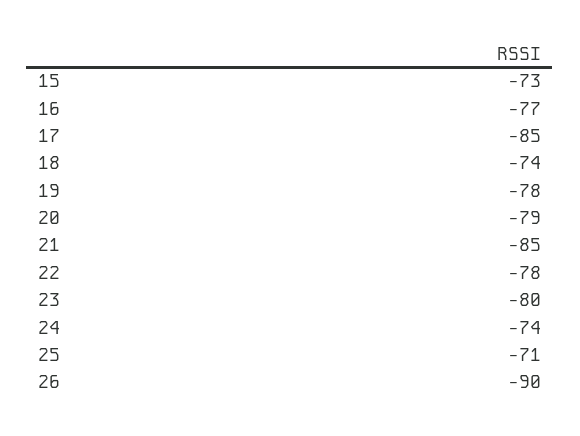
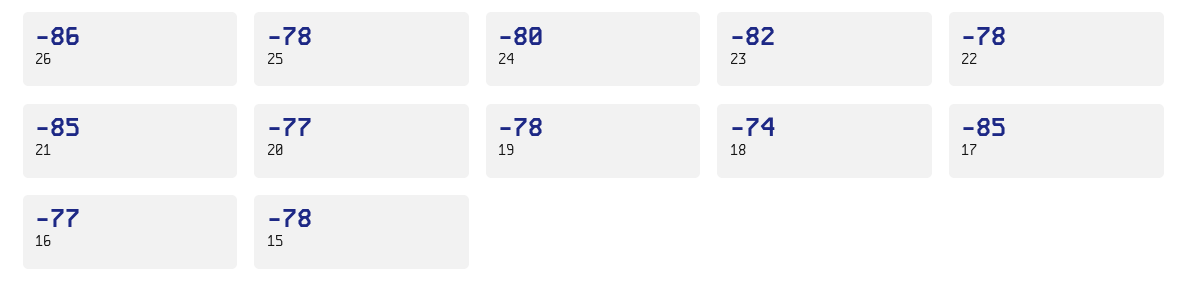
15: -73 -> -78
20: -79 -> -77
23: -80 -> -82
24: -74 -> -80
25: -71 -> -78
26: -90 -> -86

